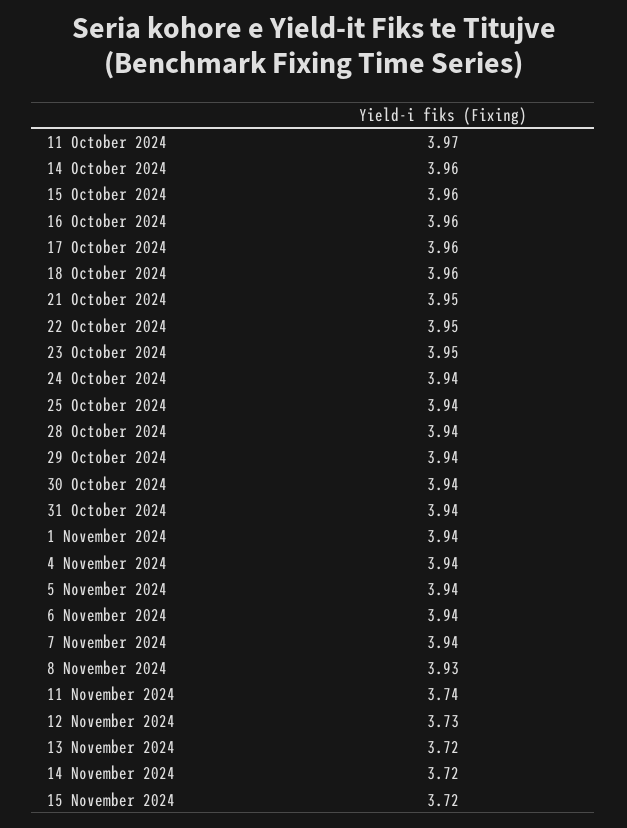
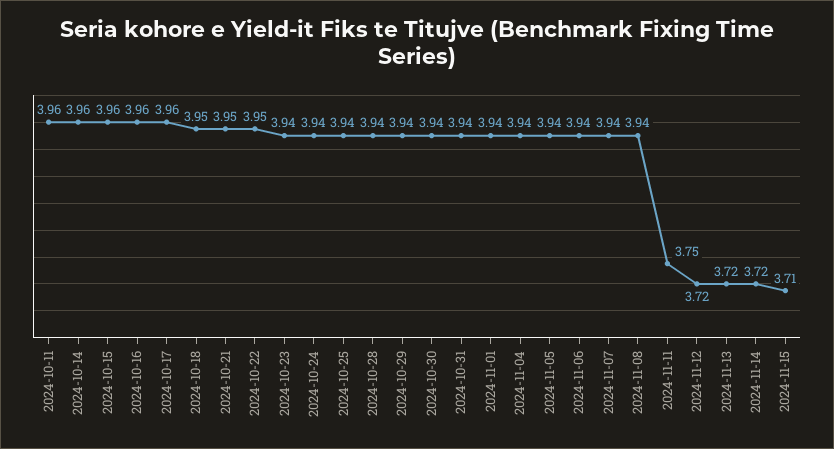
11 October 2024: 3.97 -> 3.96
18 October 2024: 3.96 -> 3.95
23 October 2024: 3.95 -> 3.94
8 November 2024: 3.93 -> 3.94
11 November 2024: 3.74 -> 3.75
12 November 2024: 3.73 -> 3.72
15 November 2024: 3.72 -> 3.71

